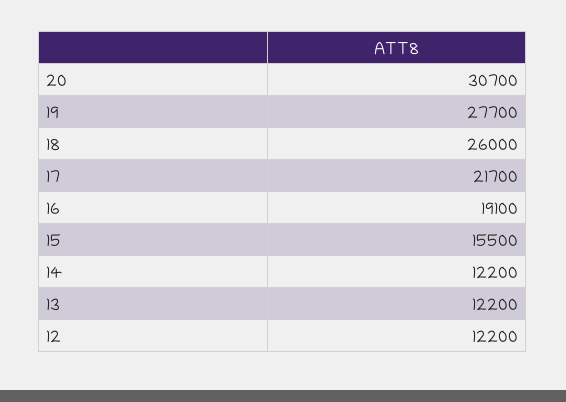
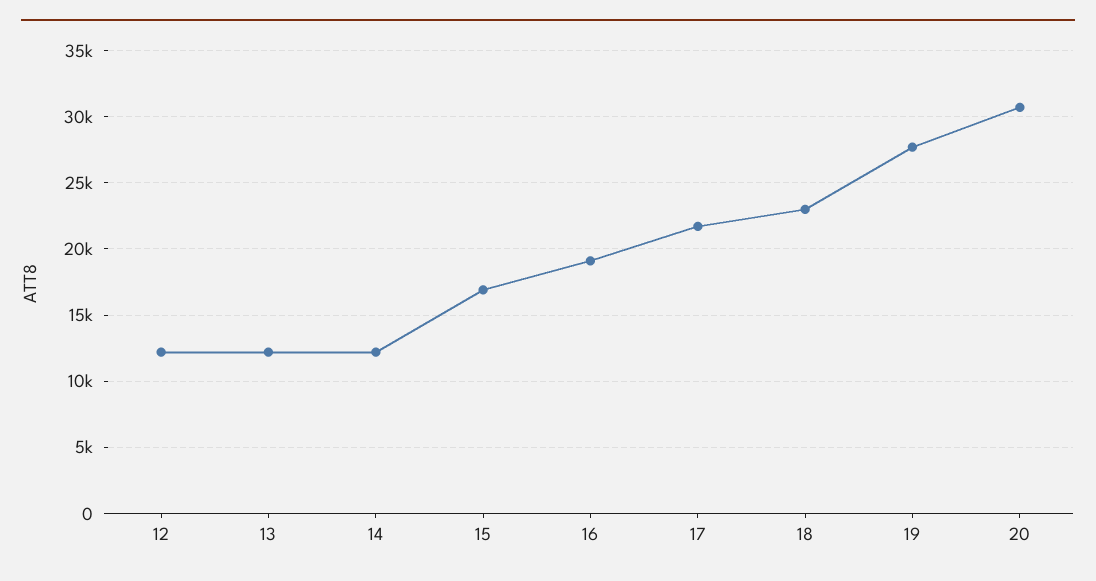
18: 26000 -> 23000
15: 15500 -> 17000

